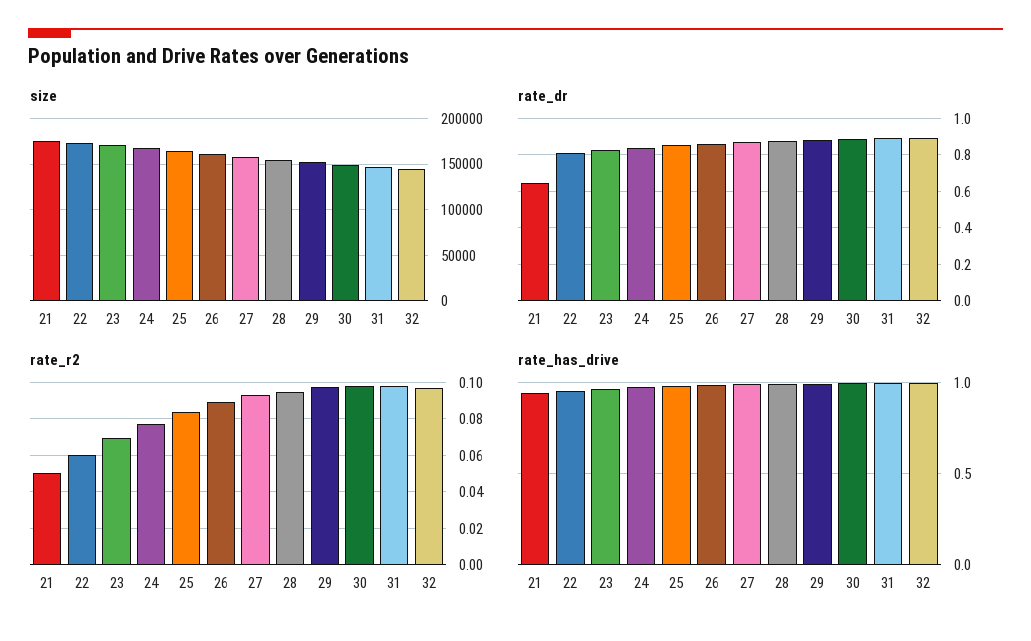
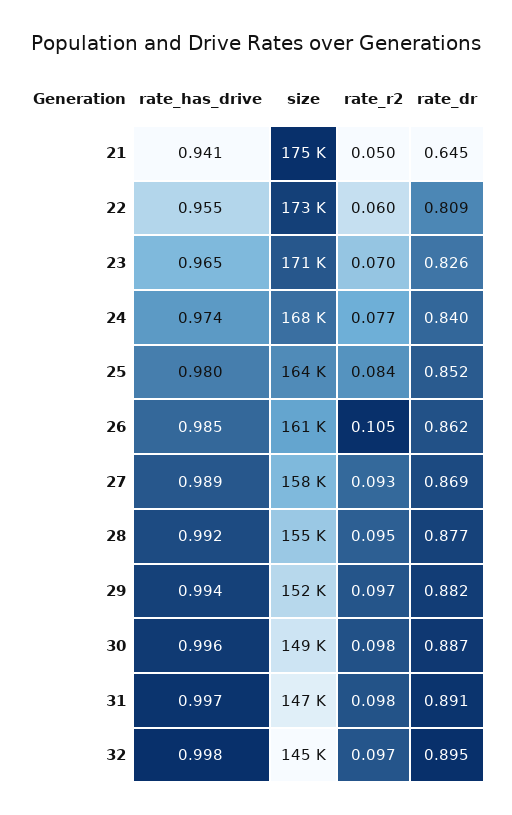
rate_r2, 26: 0.09 -> 0.105

